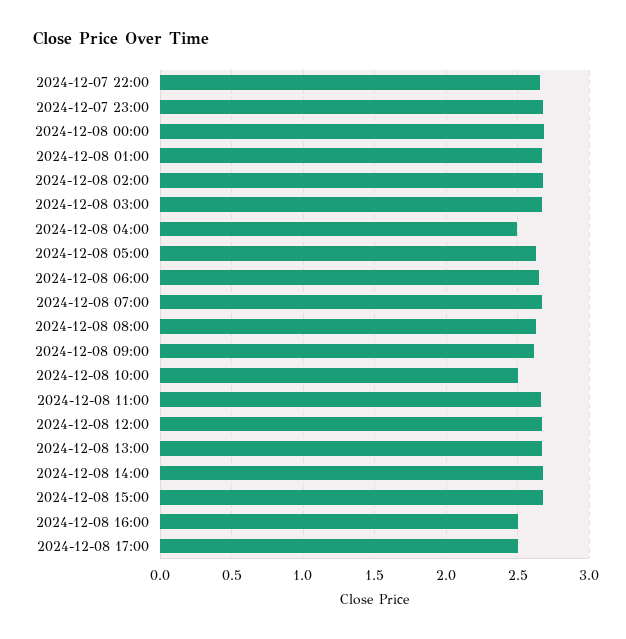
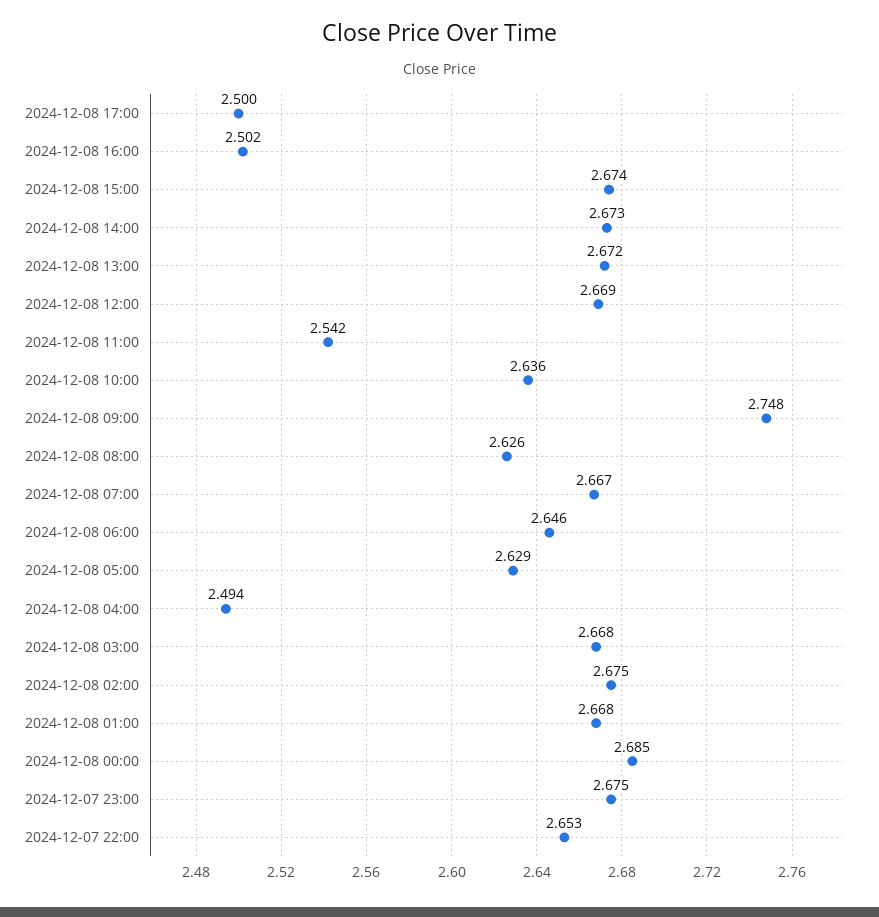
2024-12-08 09:00: 2.6 -> 2.748
2024-12-08 10:00: 2.5 -> 2.636
2024-12-08 11:00: 2.65 -> 2.542

